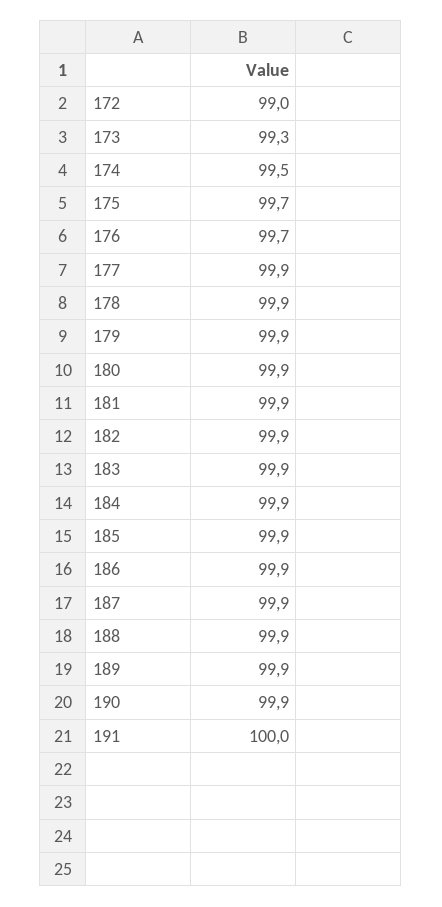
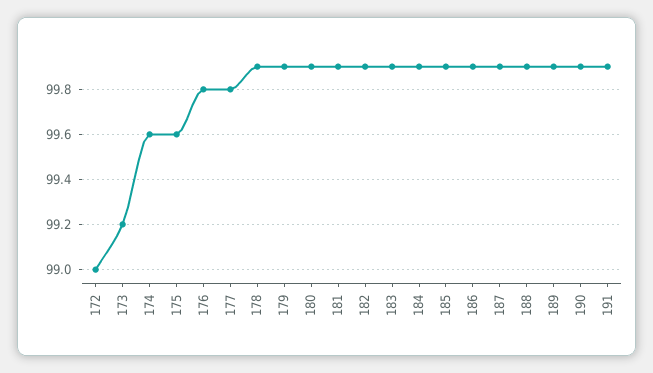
173: 99.3 -> 99.2
174: 99.5 -> 99.6
175: 99.7 -> 99.6
176: 99.7 -> 99.8
177: 99.9 -> 99.8
191: 100 -> 99.9

